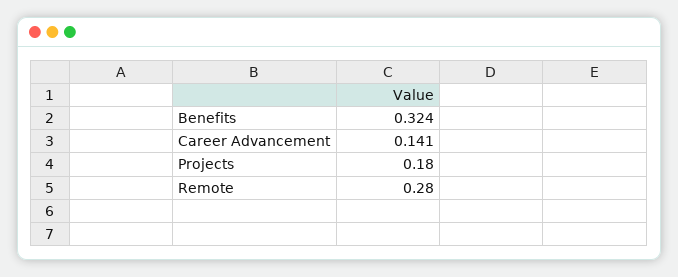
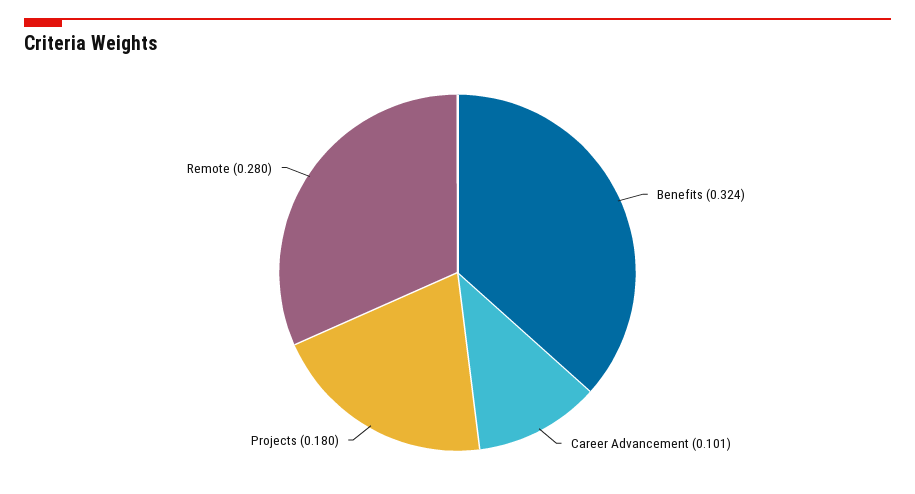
Career Advancement: 0.141 -> 0.101

